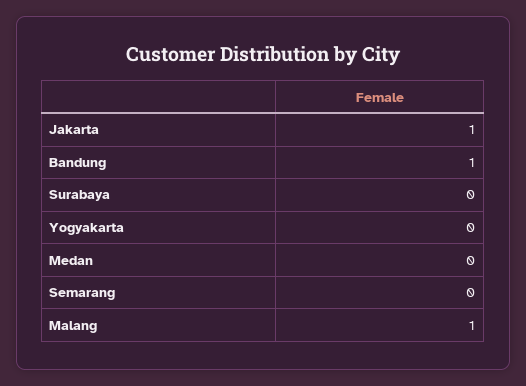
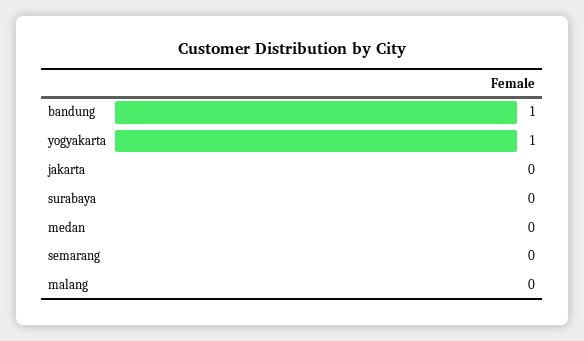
Jakarta: 1 -> 0
Yogyakarta: 0 -> 1
Malang: 1 -> 0

